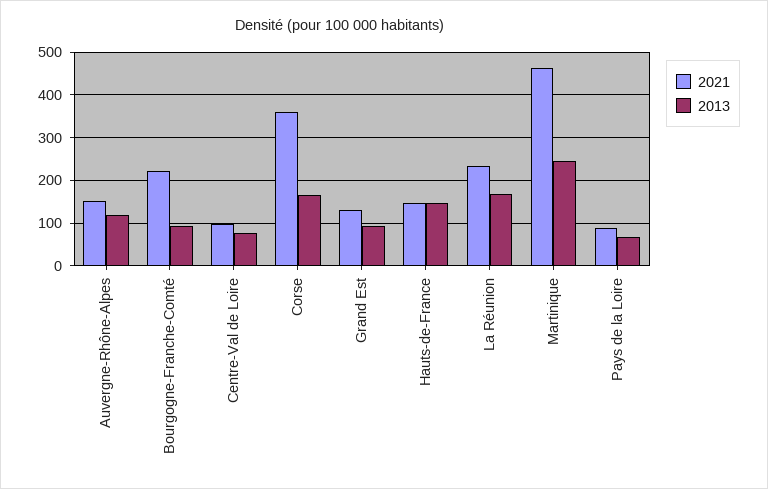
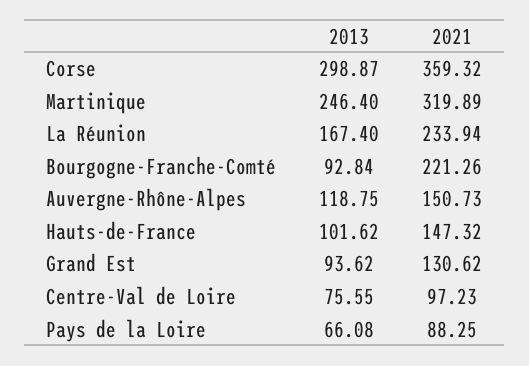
2013, Corse: 160 -> 298.87
2013, Hauts-de-France: 140 -> 101.62
2021, Martinique: 460 -> 319.89

